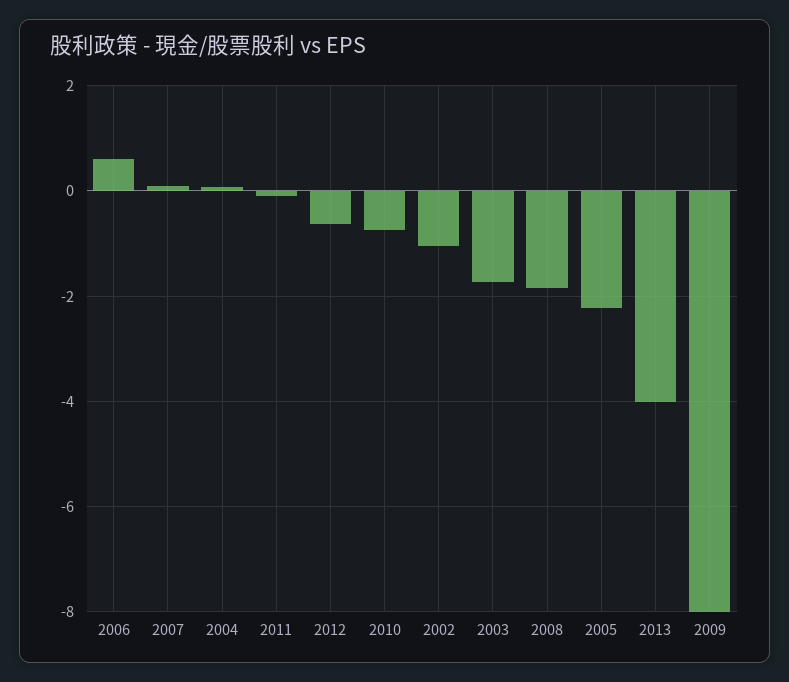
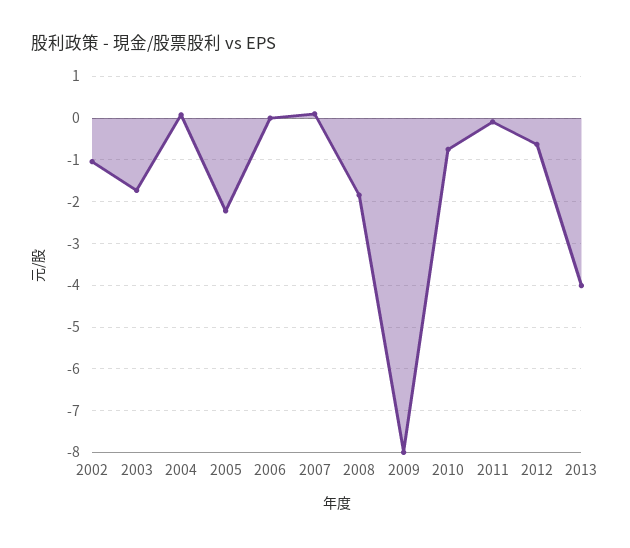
2006: 0.6 -> 0

